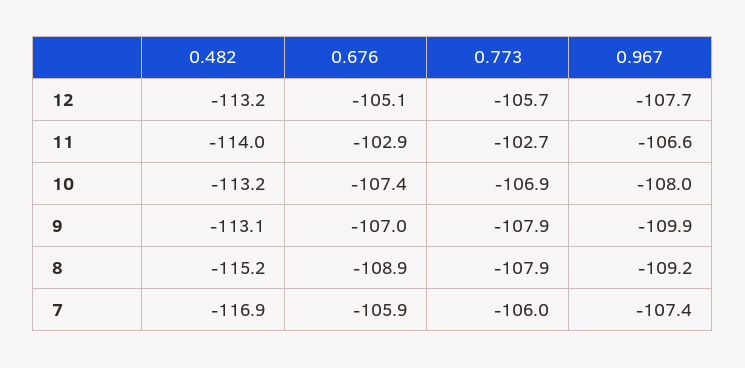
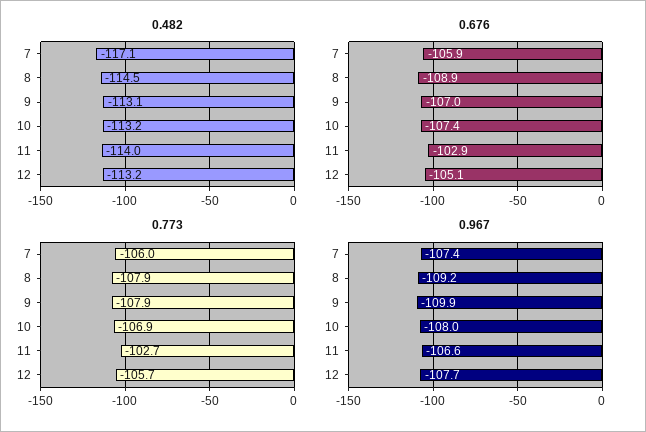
0.482, 8: -115.2 -> -114.5
0.482, 7: -116.9 -> -117.1

